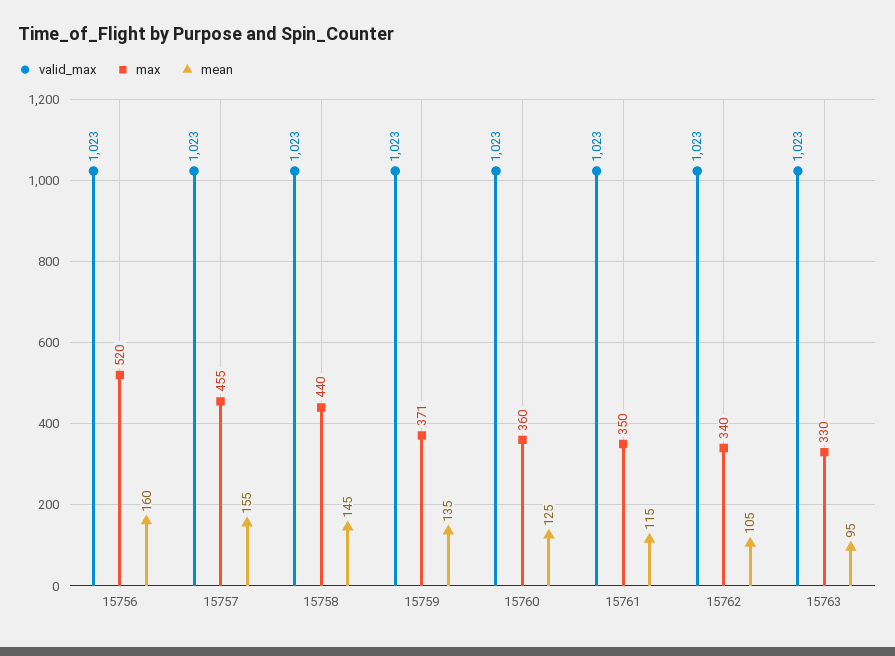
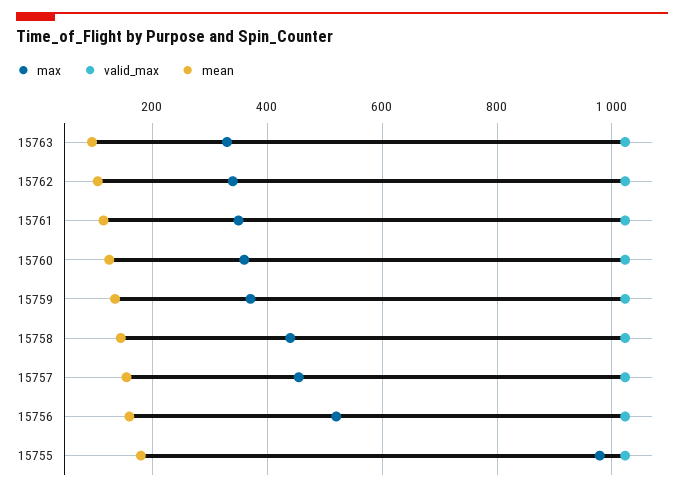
max, 15755: none -> 980
valid_max, 15755: none -> 1020
mean, 15755: none -> 180

